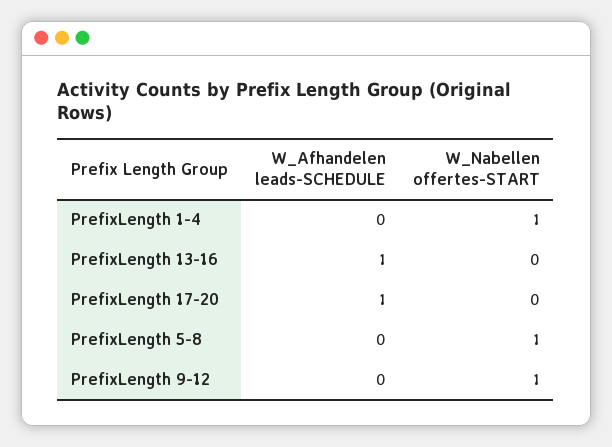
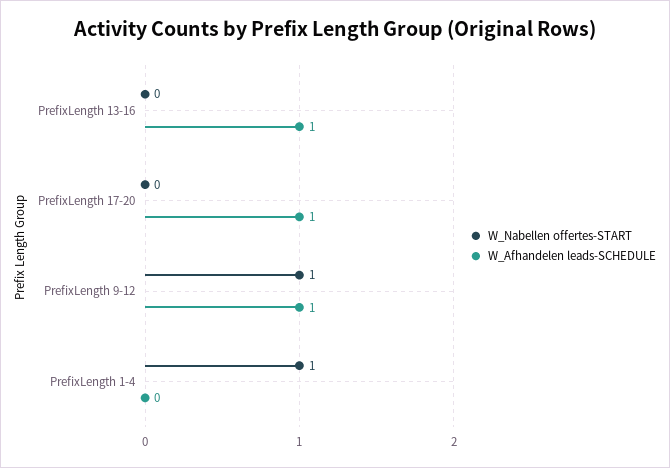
W_Afhandelen leads-SCHEDULE, PrefixLength 5-8: 0 -> none
W_Nabellen offertes-START, PrefixLength 5-8: 1 -> none
W_Afhandelen leads-SCHEDULE, PrefixLength 9-12: 0 -> 1

